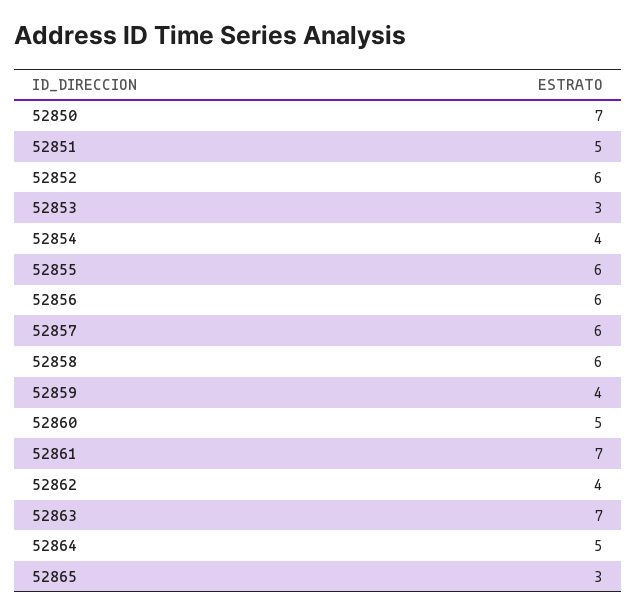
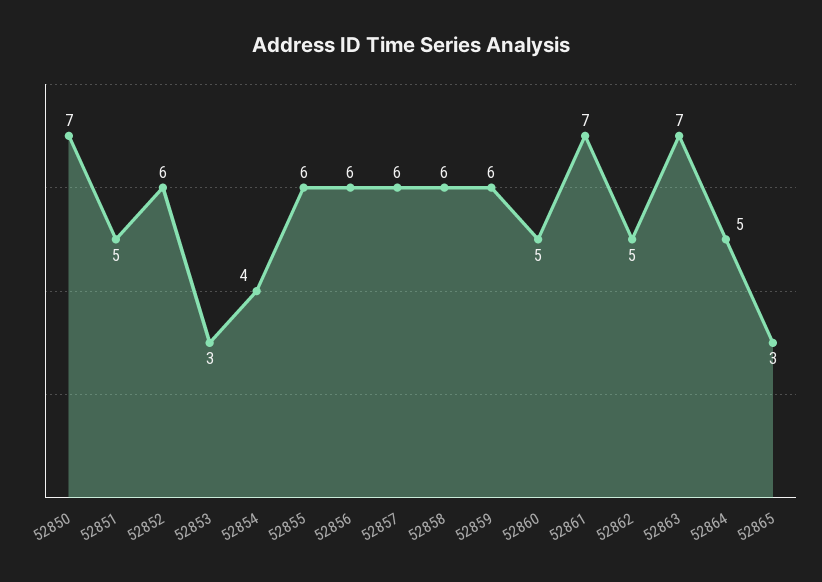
52859: 4 -> 6
52862: 4 -> 5

